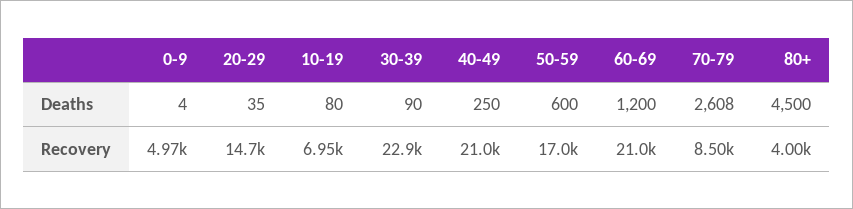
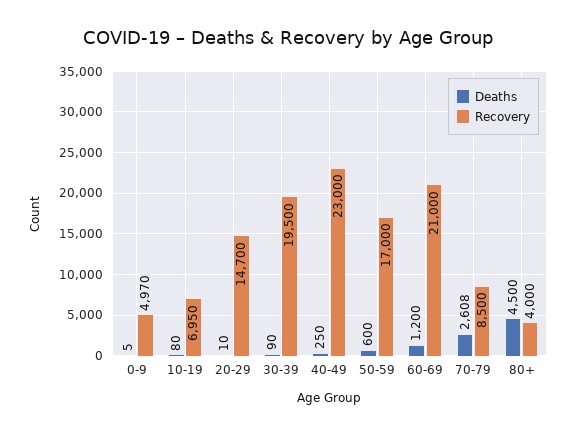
Deaths, 0-9: 4 -> 5
Deaths, 20-29: 35 -> 10
Recovery, 30-39: 22900 -> 19500
Recovery, 40-49: 21000 -> 23000

